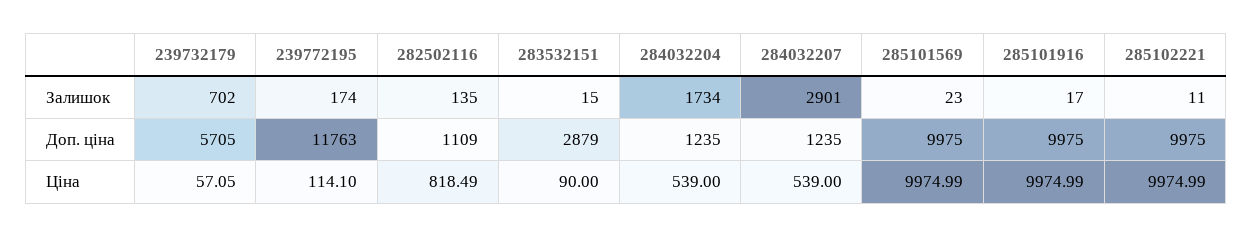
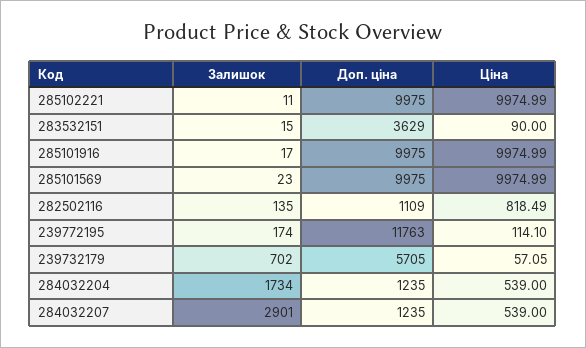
283532151, Доп. ціна: 2879 -> 3629

